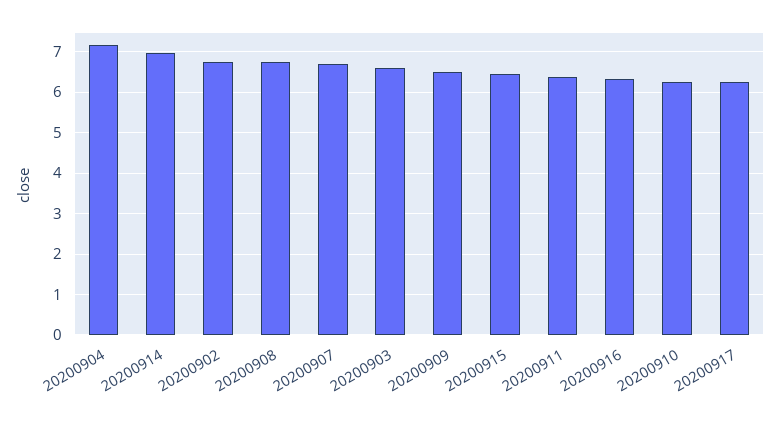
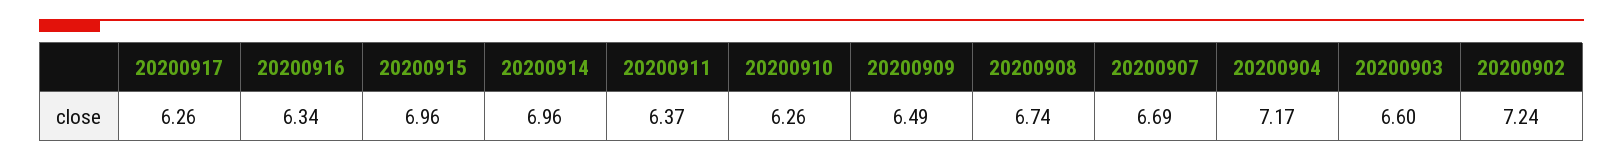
20200902: 6.8 -> 7.24
20200915: 6.4 -> 6.96

